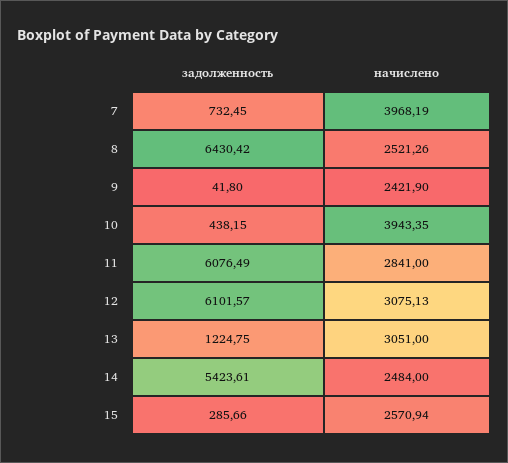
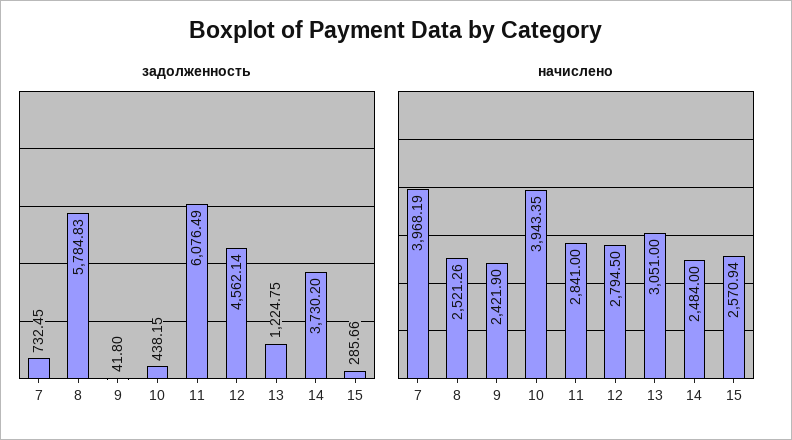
задолженность, 8: 6430.42 -> 5784.83
задолженность, 12: 6101.57 -> 4562.14
начислено, 12: 3075.13 -> 2794.5
задолженность, 14: 5423.61 -> 3730.2

